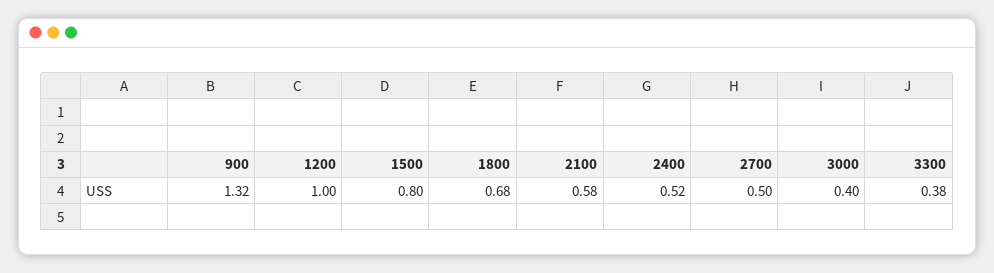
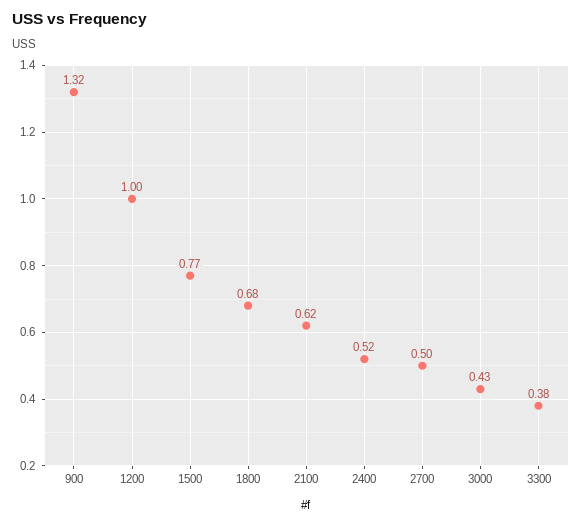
1500: 0.8 -> 0.77
2100: 0.58 -> 0.62
3000: 0.4 -> 0.43

